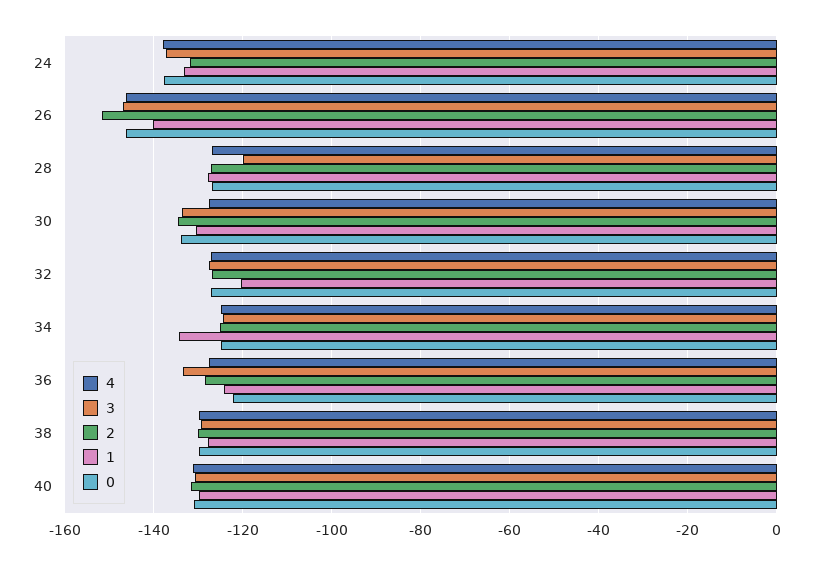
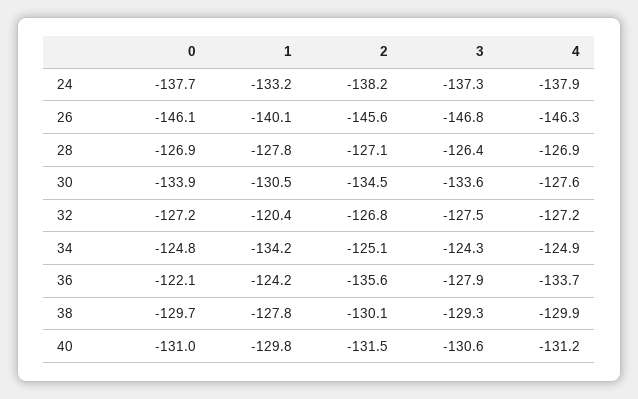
2, 24: -132 -> -138.2
2, 26: -152 -> -145.6
3, 28: -120 -> -126.4
4, 36: -128 -> -133.7
3, 36: -134 -> -127.9
2, 36: -128 -> -135.6

